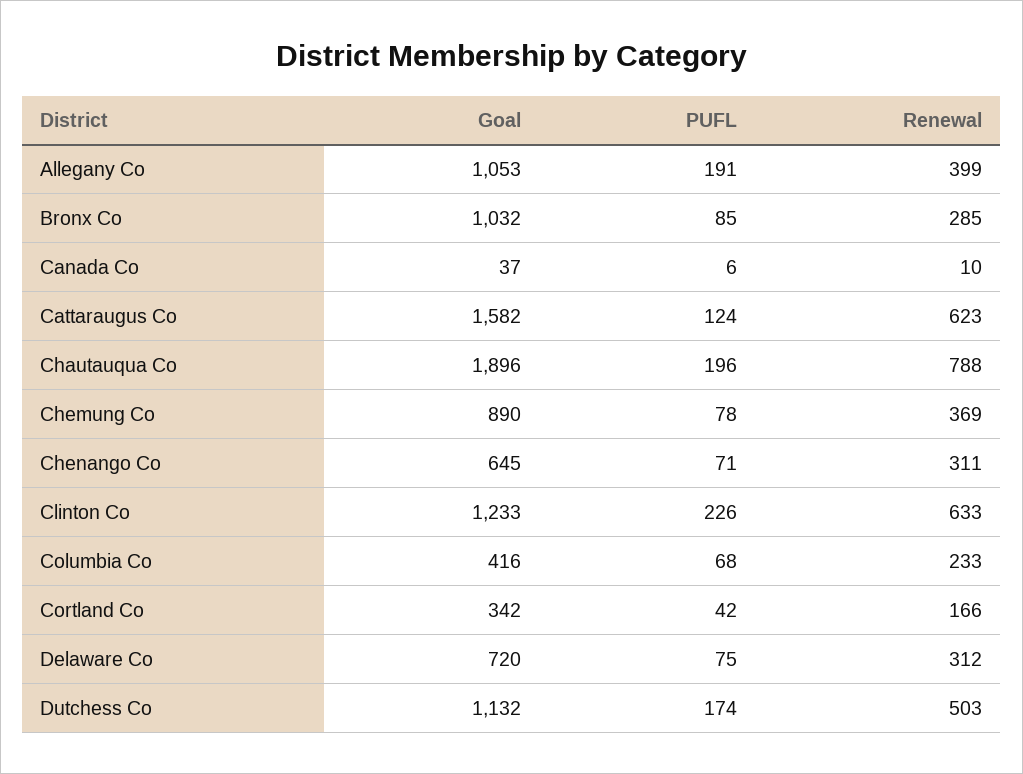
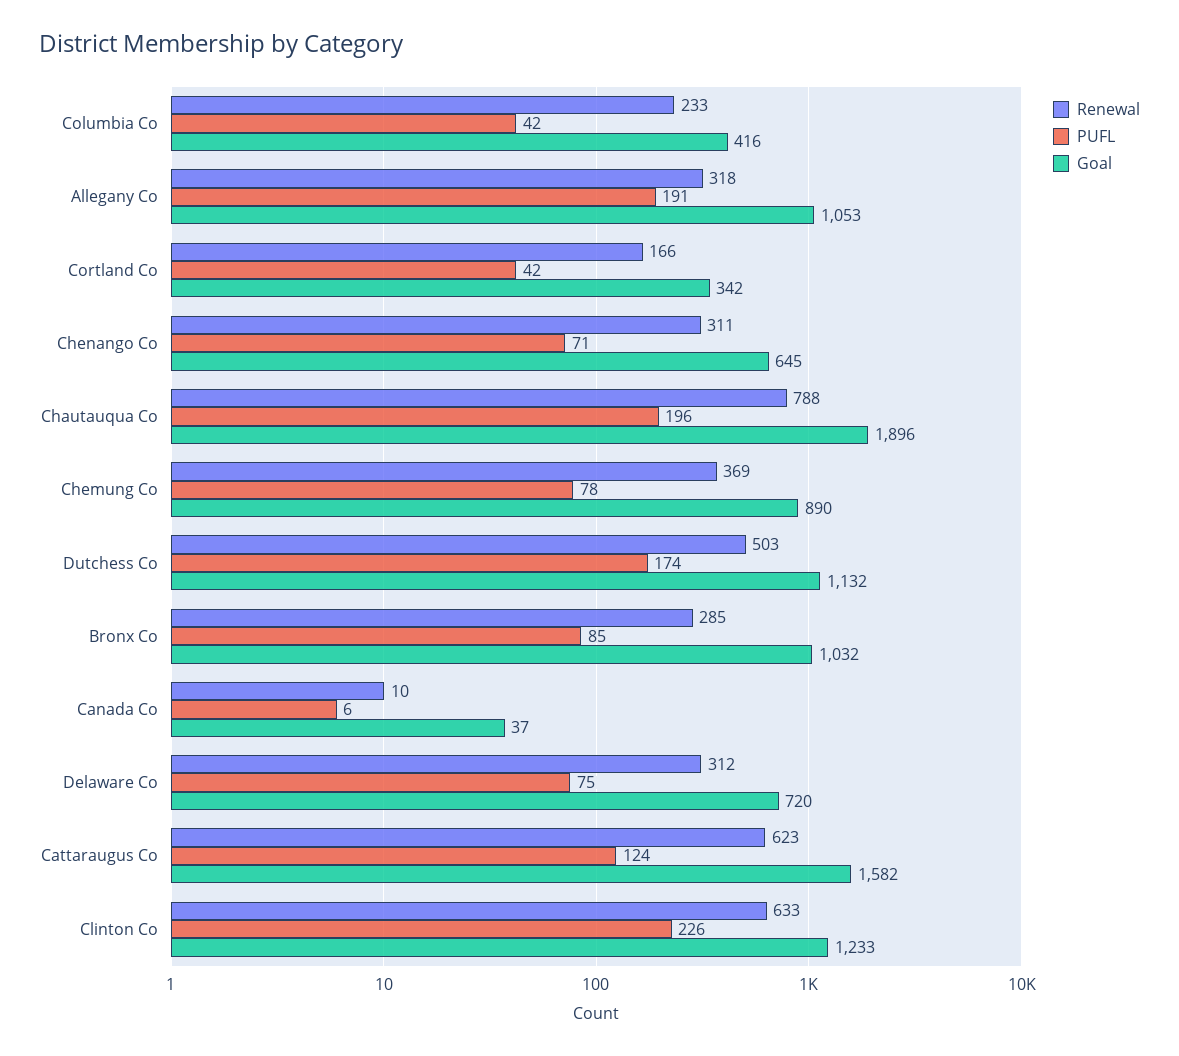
Renewal, Allegany Co: 399 -> 318
PUFL, Columbia Co: 68 -> 42

